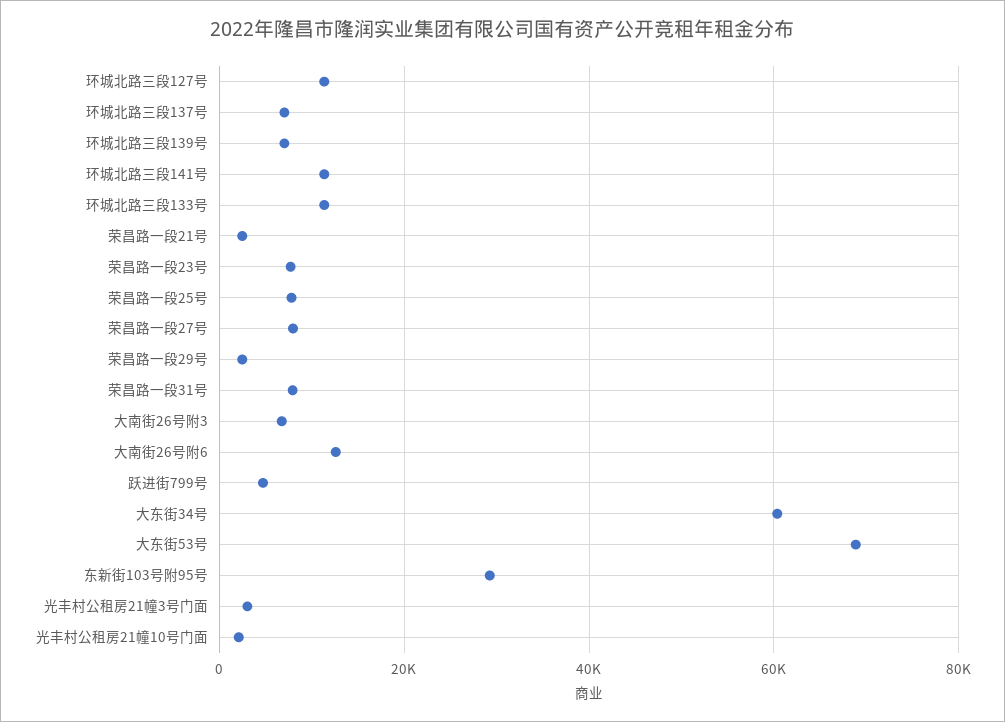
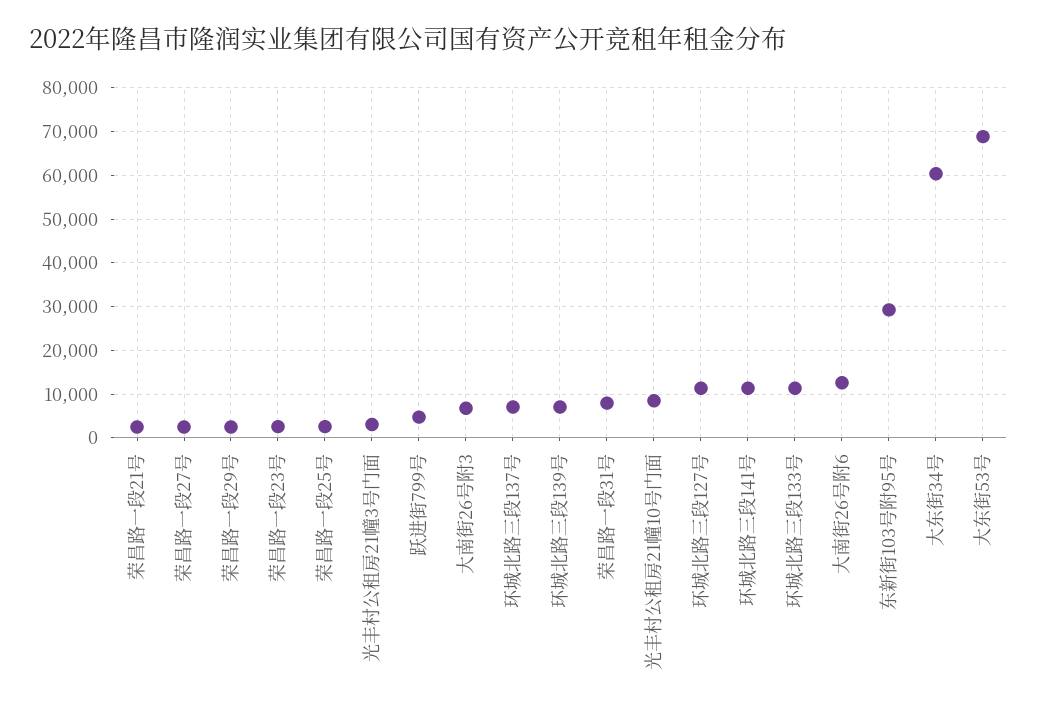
荣昌路一段23号: 8000 -> 2000
荣昌路一段25号: 8000 -> 2000
荣昌路一段27号: 8000 -> 2000
光丰村公租房21幢10号门面: 2000 -> 8000

